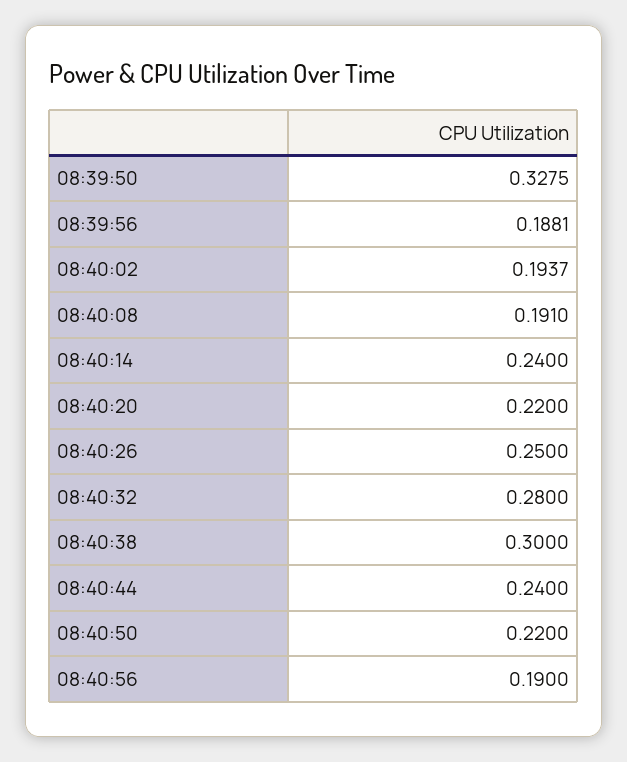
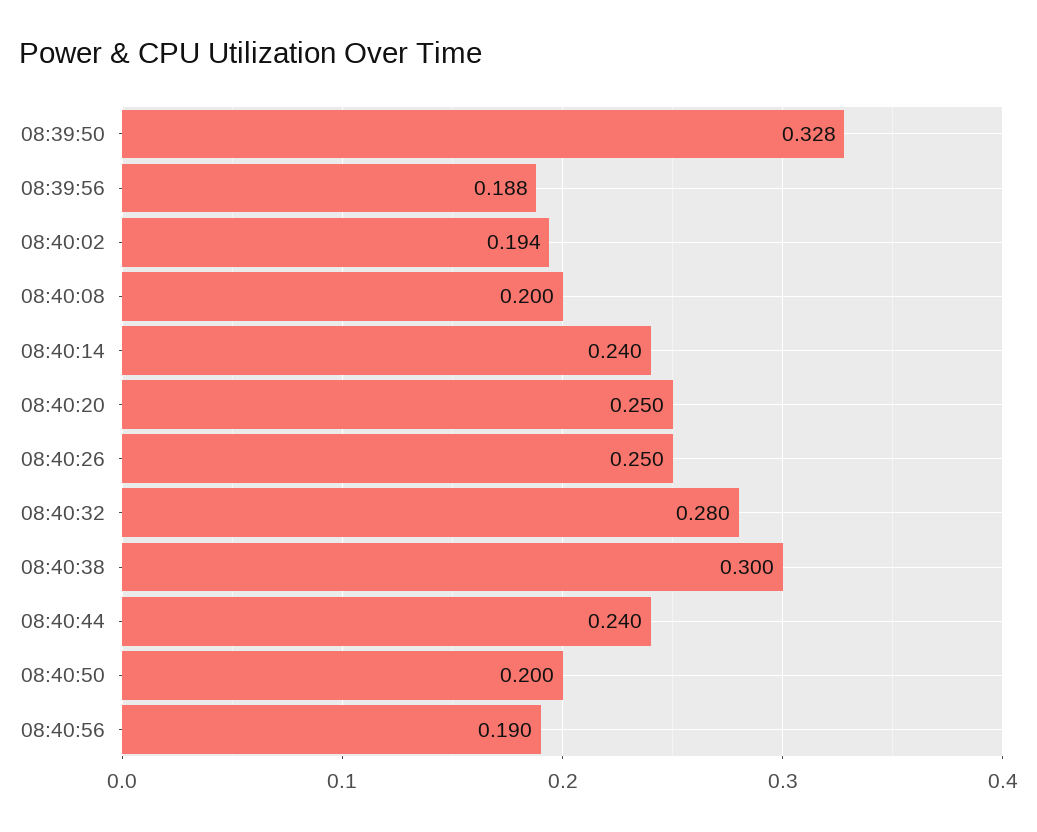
08:40:08: 0.191 -> 0.2
08:40:20: 0.22 -> 0.25
08:40:50: 0.22 -> 0.2

